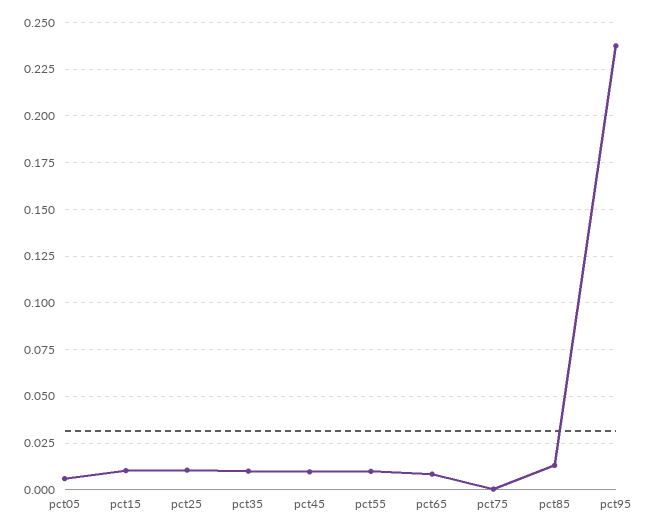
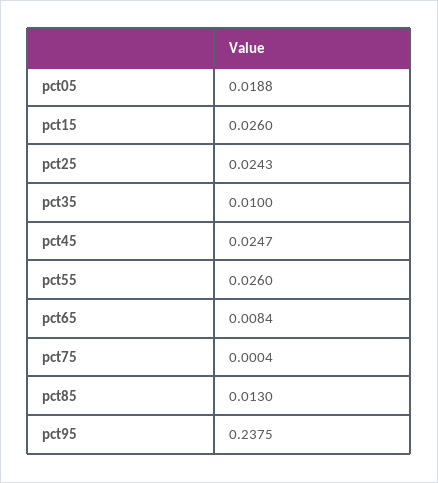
pct05: 0.005 -> 0.0188
pct15: 0.01 -> 0.026
pct25: 0.01 -> 0.0243
pct45: 0.01 -> 0.0247
pct55: 0.01 -> 0.026

